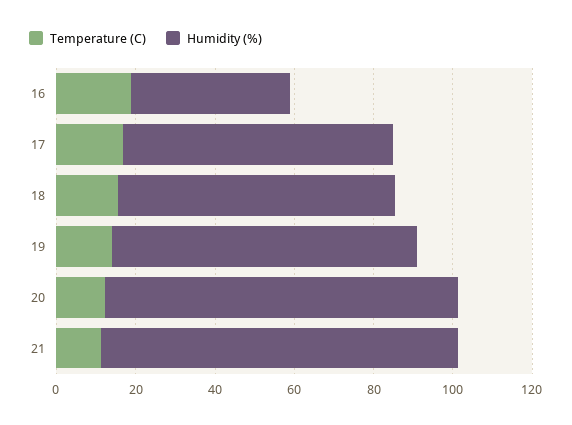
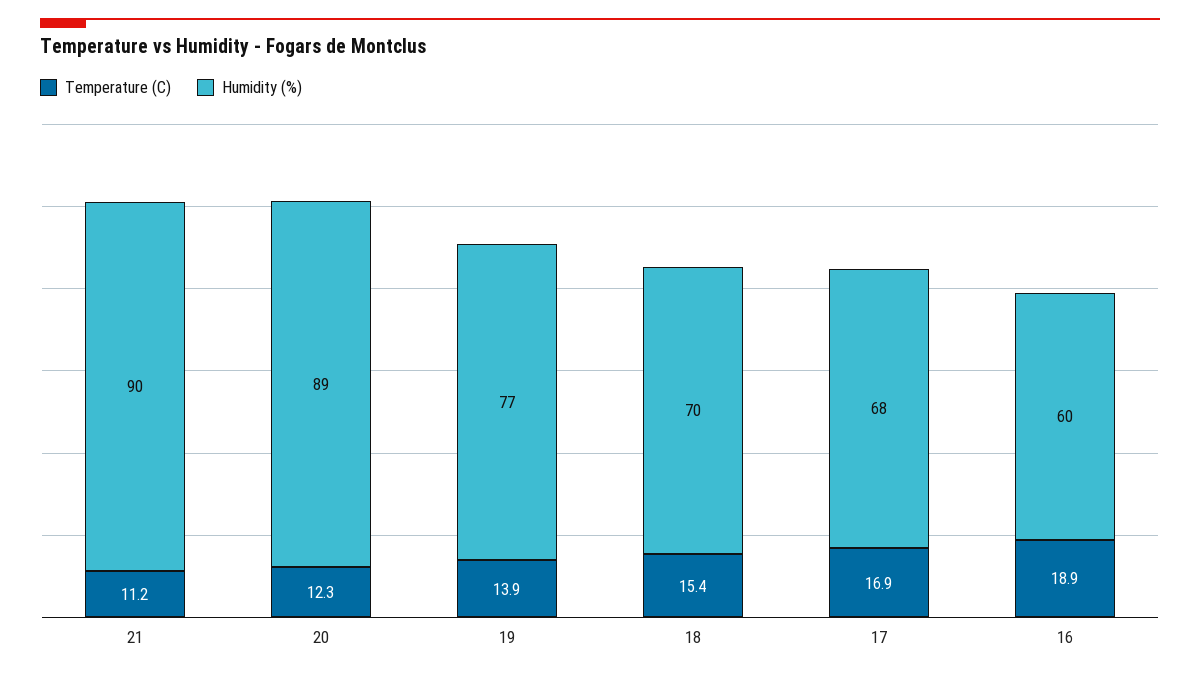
Humidity (%), 16: 40 -> 60

